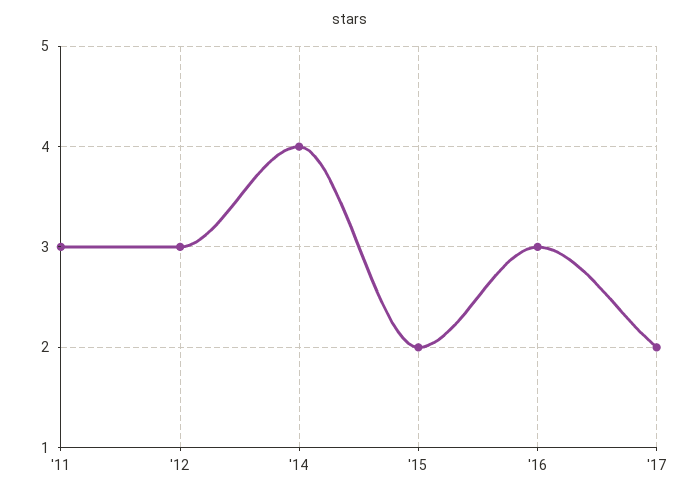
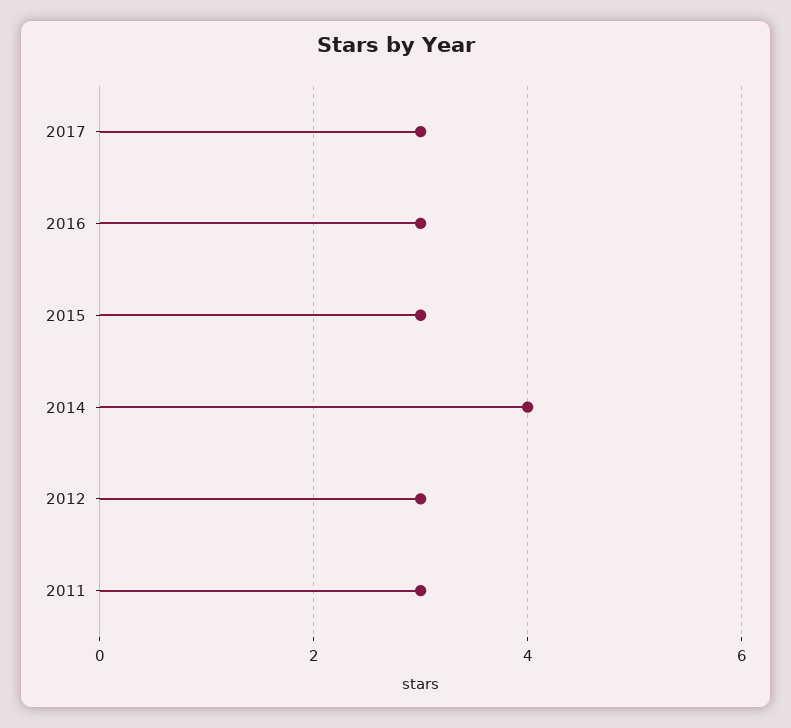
'15: 2 -> 3
'17: 2 -> 3

